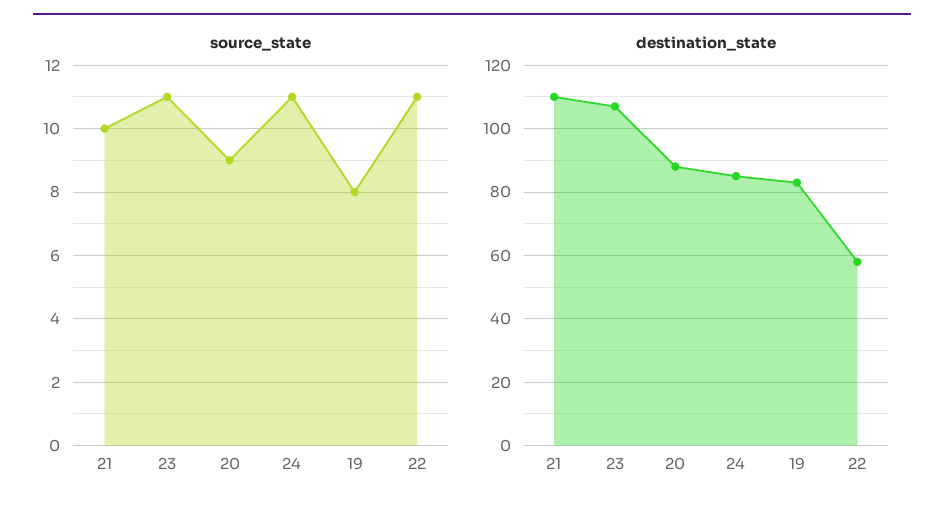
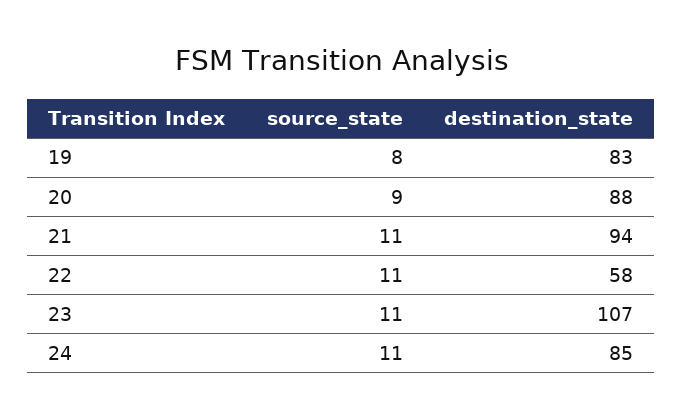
source_state, 21: 10 -> 11
destination_state, 21: 110 -> 94

